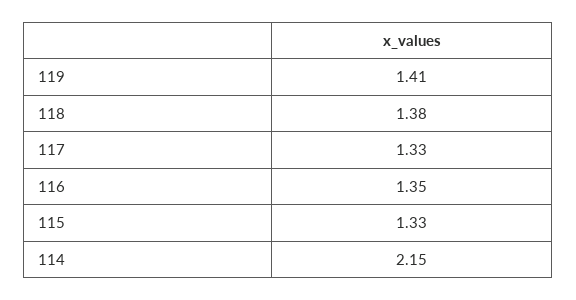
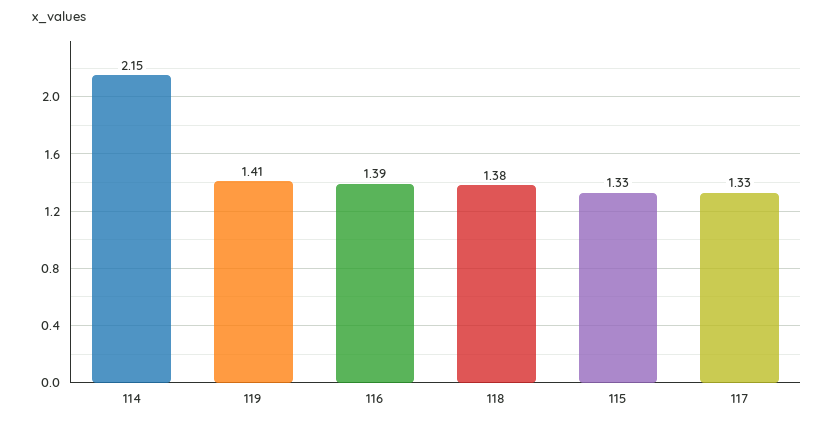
116: 1.35 -> 1.39

